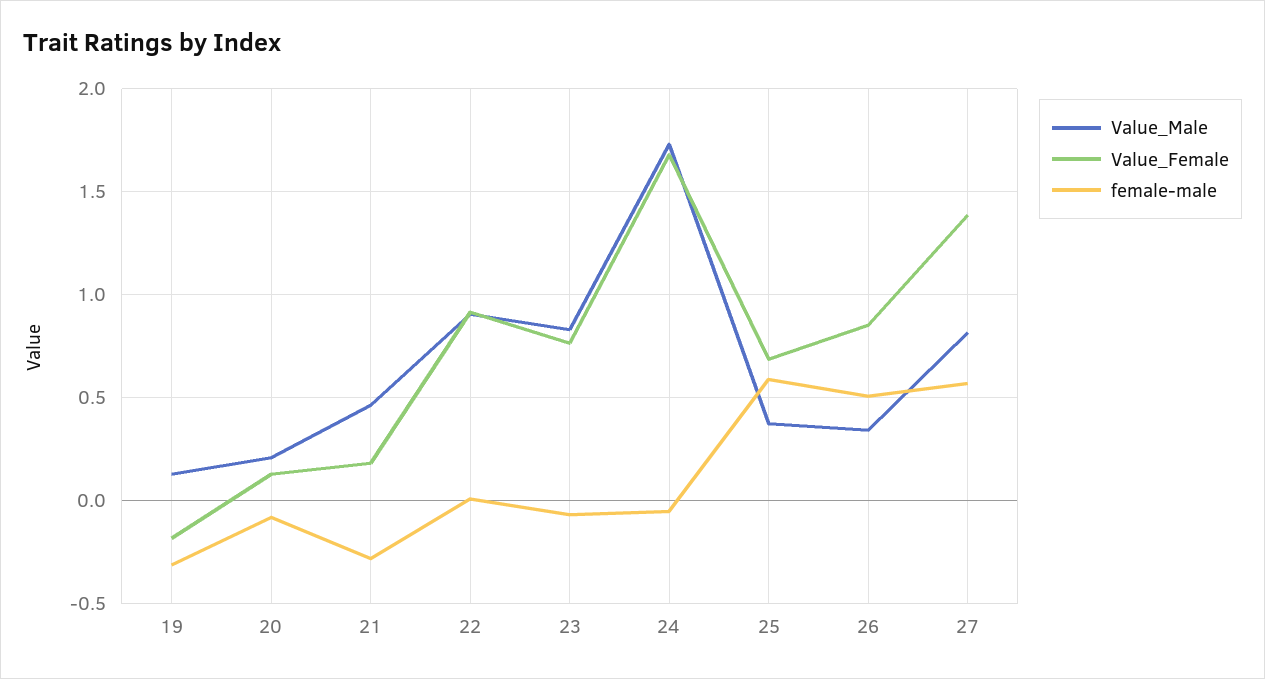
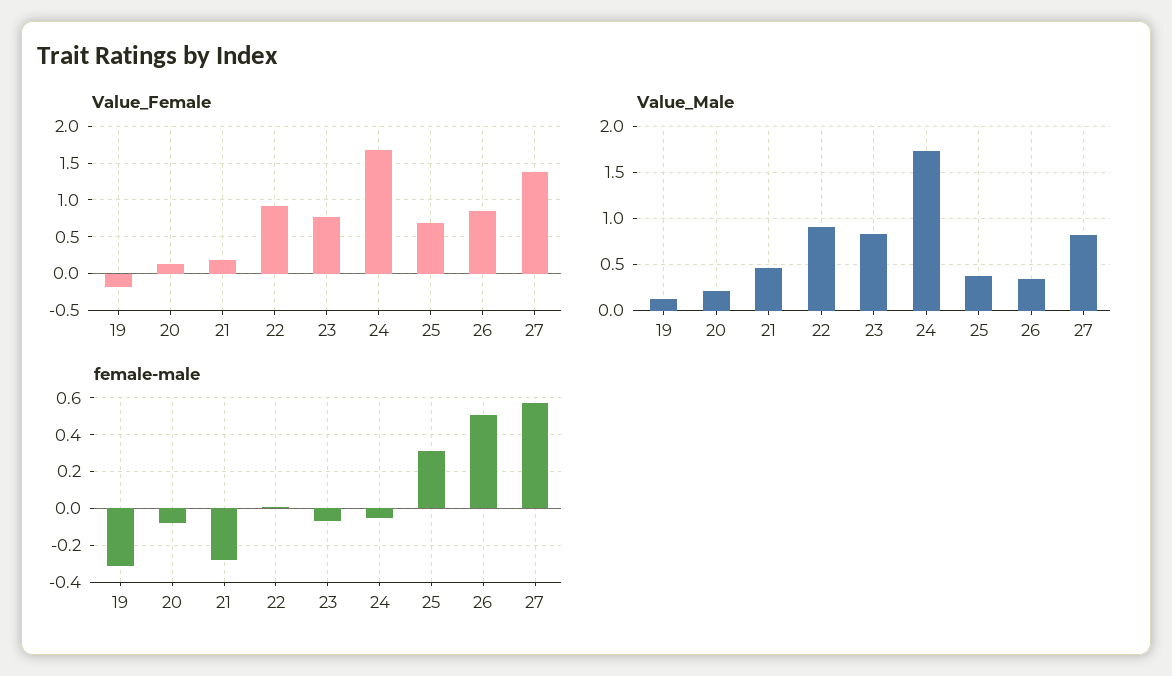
female-male, 25: 0.6 -> 0.3

